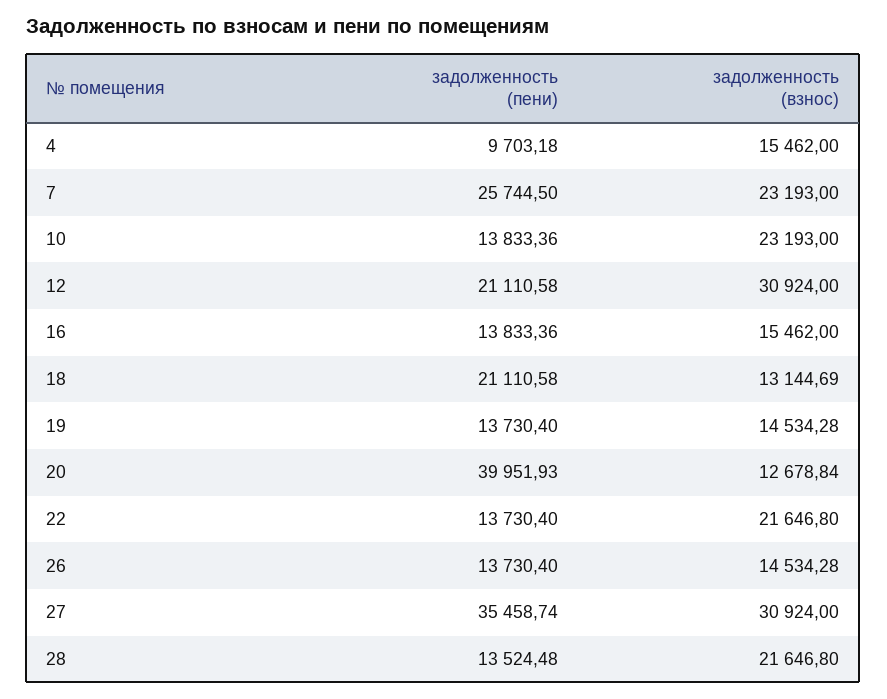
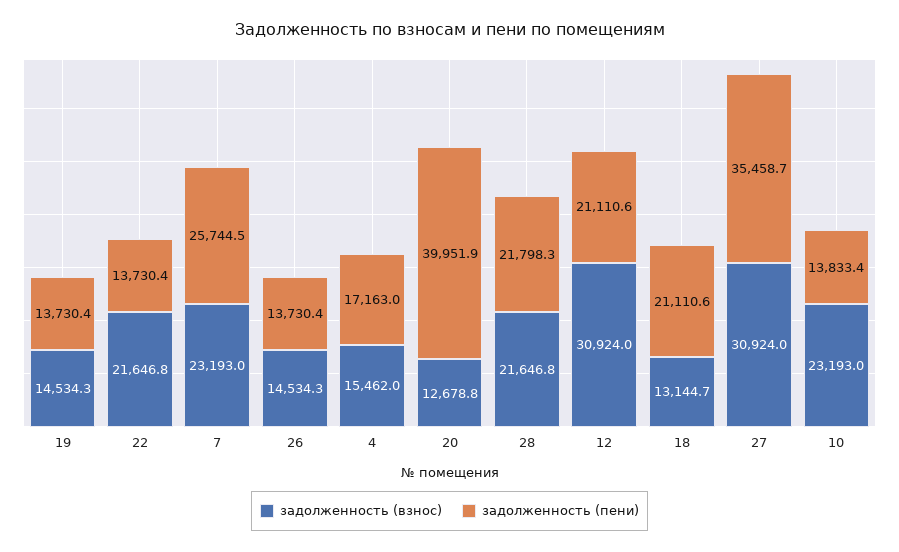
задолженность (пени), 4: 9703.18 -> 17163
задолженность (пени), 16: 13833.36 -> none
задолженность (взнос), 16: 15462 -> none
задолженность (пени), 28: 13524.48 -> 21798.3

